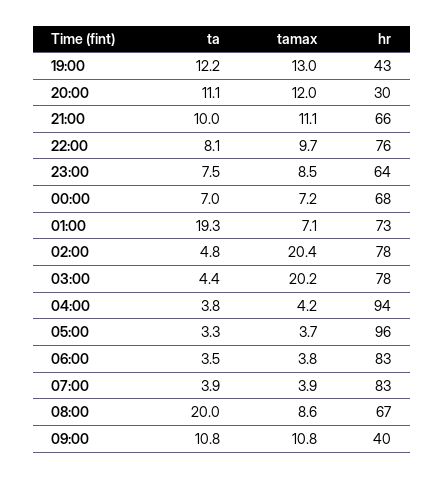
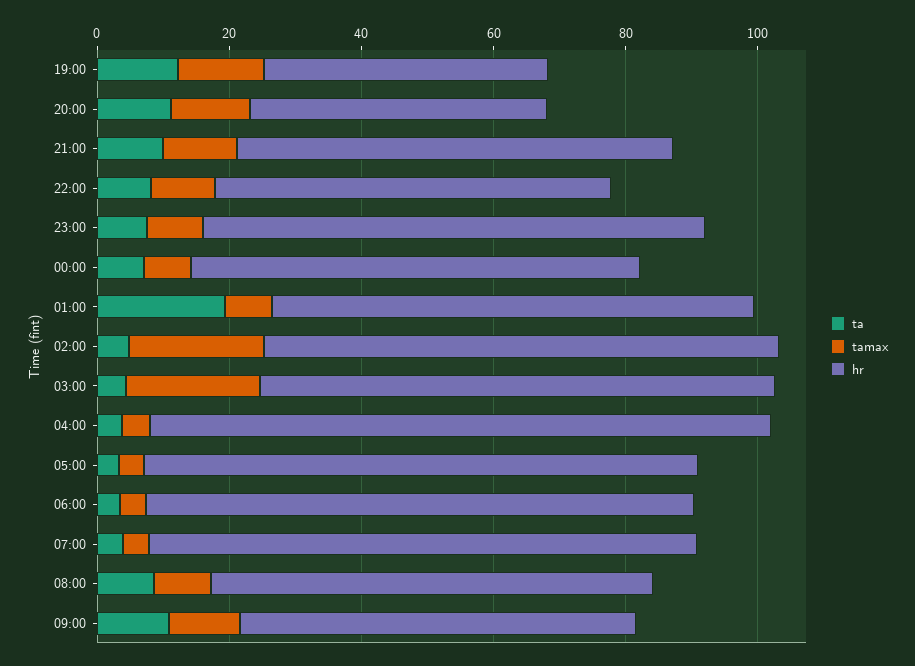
hr, 20:00: 30 -> 45
hr, 22:00: 76 -> 60
hr, 23:00: 64 -> 75
hr, 05:00: 96 -> 85
ta, 08:00: 20 -> 10
hr, 09:00: 40 -> 60

